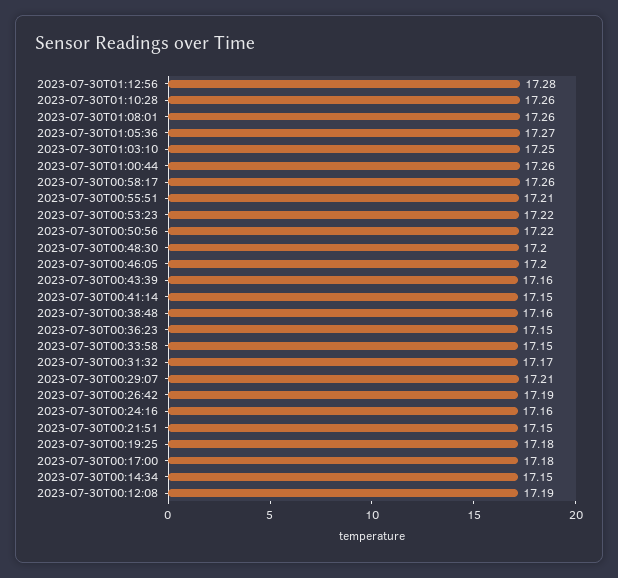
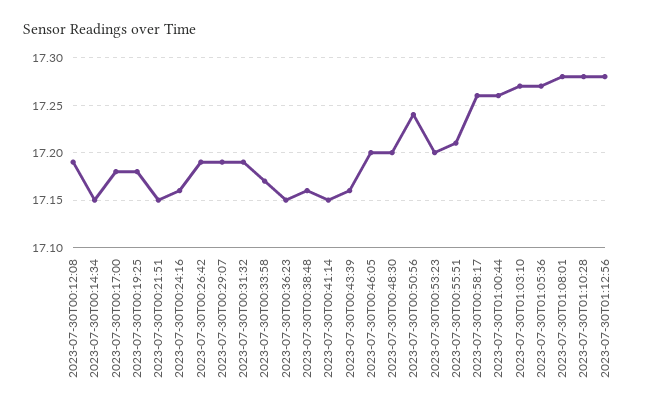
2023-07-30T01:10:28: 17.26 -> 17.28
2023-07-30T01:08:01: 17.26 -> 17.28
2023-07-30T01:03:10: 17.25 -> 17.27
2023-07-30T00:53:23: 17.22 -> 17.2
2023-07-30T00:50:56: 17.22 -> 17.24
2023-07-30T00:33:58: 17.15 -> 17.17
2023-07-30T00:31:32: 17.17 -> 17.19
2023-07-30T00:29:07: 17.21 -> 17.19

